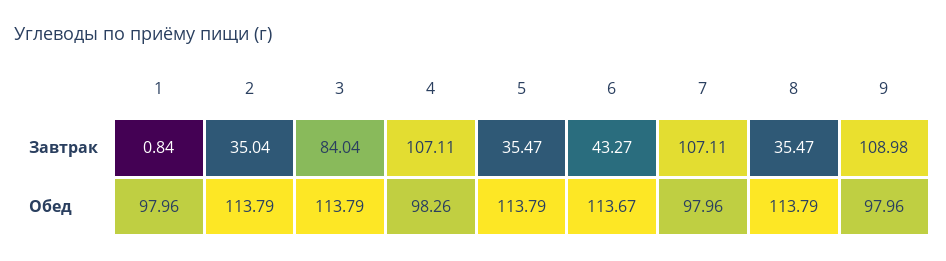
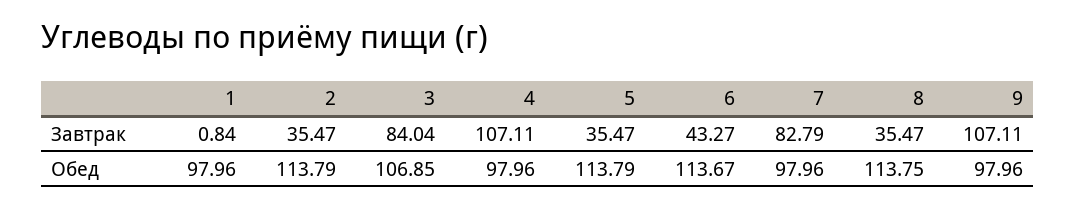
2, Завтрак: 35.04 -> 35.47
7, Завтрак: 107.11 -> 82.79
9, Завтрак: 108.98 -> 107.11
3, Обед: 113.79 -> 106.85
4, Обед: 98.26 -> 97.96
8, Обед: 113.79 -> 113.75

